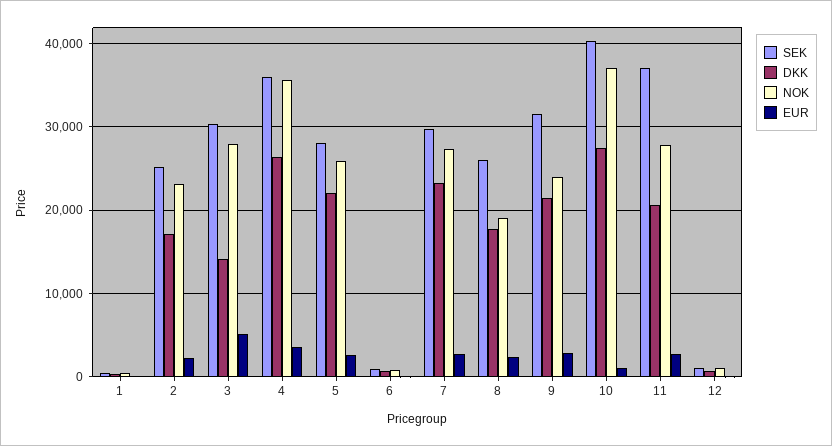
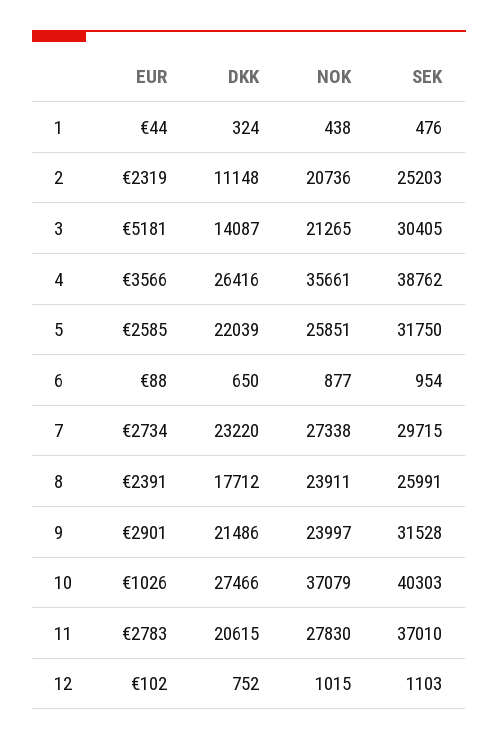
DKK, 2: 17000 -> 11148
NOK, 2: 23000 -> 20736
NOK, 3: 28000 -> 21265
SEK, 4: 36000 -> 38762
SEK, 5: 28000 -> 31750
NOK, 8: 19000 -> 23911

